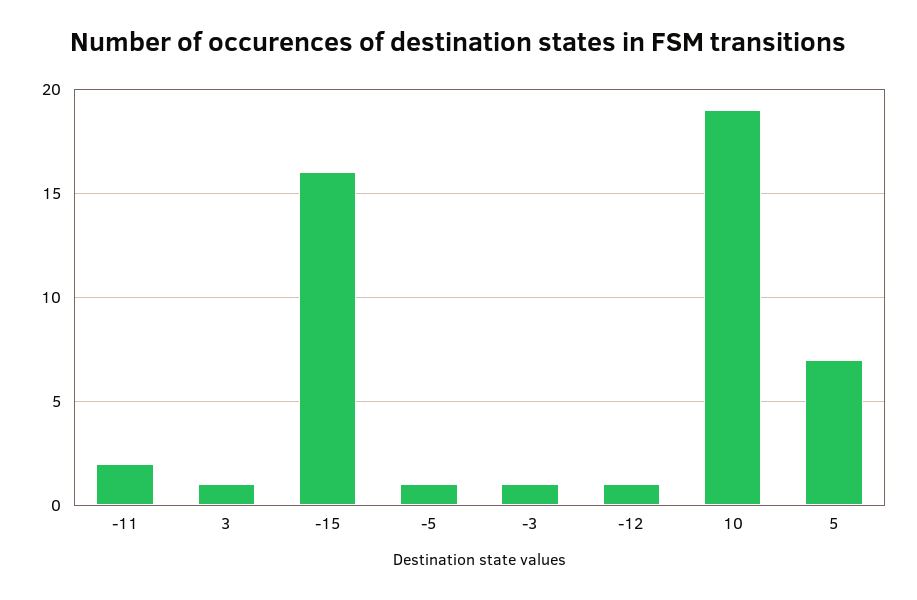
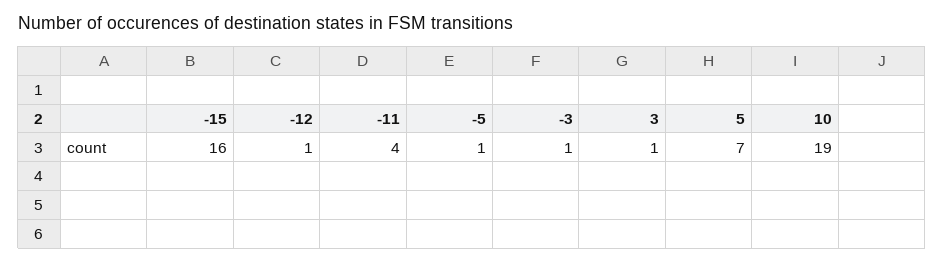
-11: 2 -> 4

